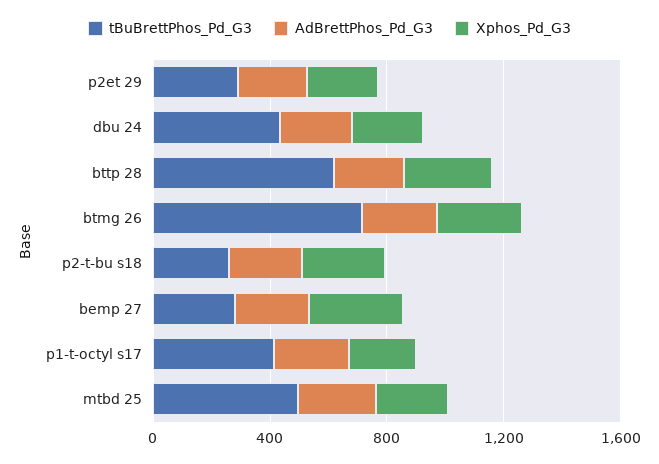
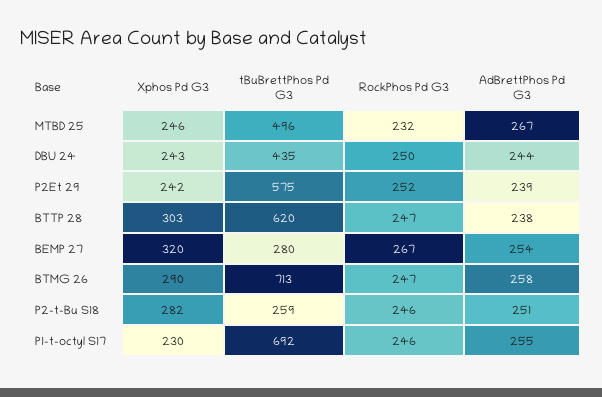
tBuBrettPhos_Pd_G3, p2et 29: 300 -> 575
tBuBrettPhos_Pd_G3, p1-t-octyl s17: 400 -> 692
RockPhos Pd G3, mtbd 25: none -> 232
RockPhos Pd G3, dbu 24: none -> 250
RockPhos Pd G3, p2et 29: none -> 252
RockPhos Pd G3, bttp 28: none -> 247
RockPhos Pd G3, bemp 27: none -> 267
RockPhos Pd G3, btmg 26: none -> 247
RockPhos Pd G3, p2-t-bu s18: none -> 246
RockPhos Pd G3, p1-t-octyl s17: none -> 246

